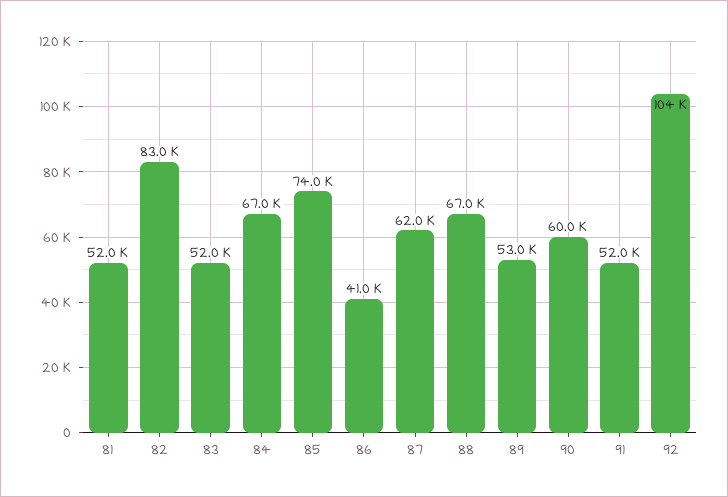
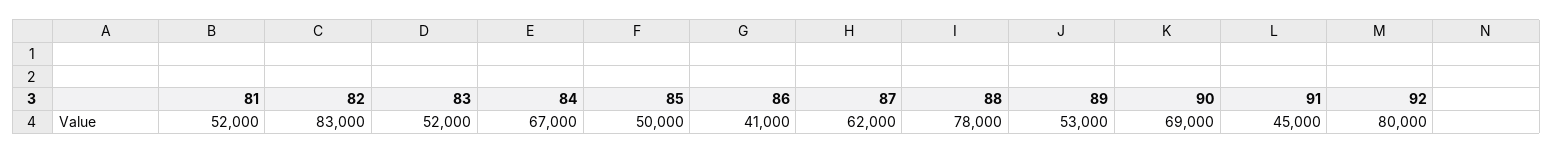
85: 74000 -> 50000
88: 67000 -> 78000
90: 60000 -> 69000
91: 52000 -> 45000
92: 104000 -> 80000

